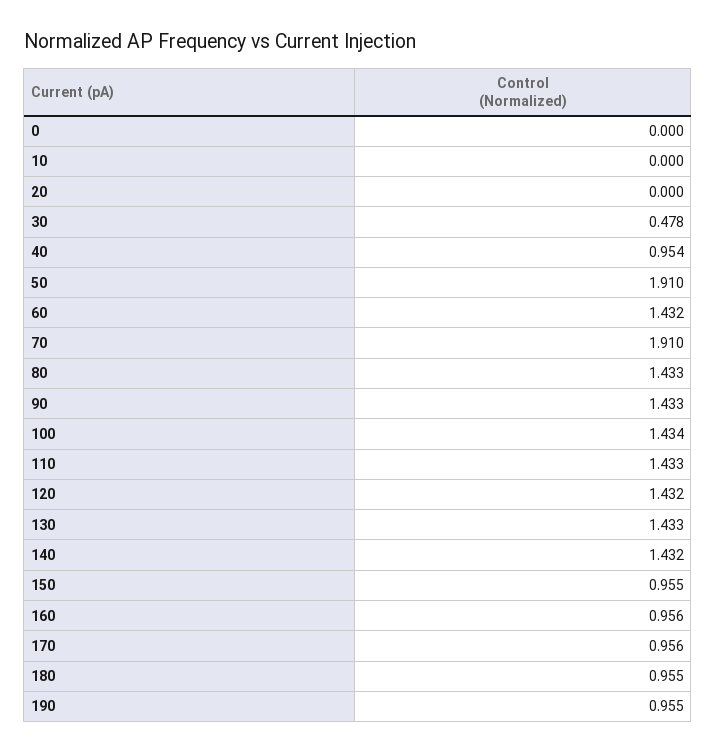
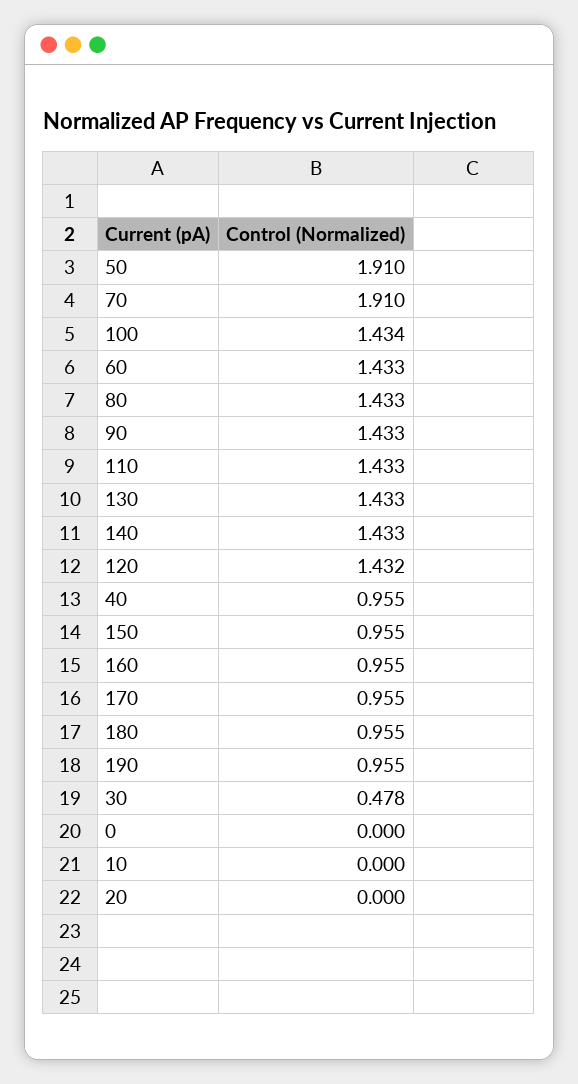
40: 0.954 -> 0.955
60: 1.432 -> 1.433
140: 1.432 -> 1.433
160: 0.956 -> 0.955
170: 0.956 -> 0.955

